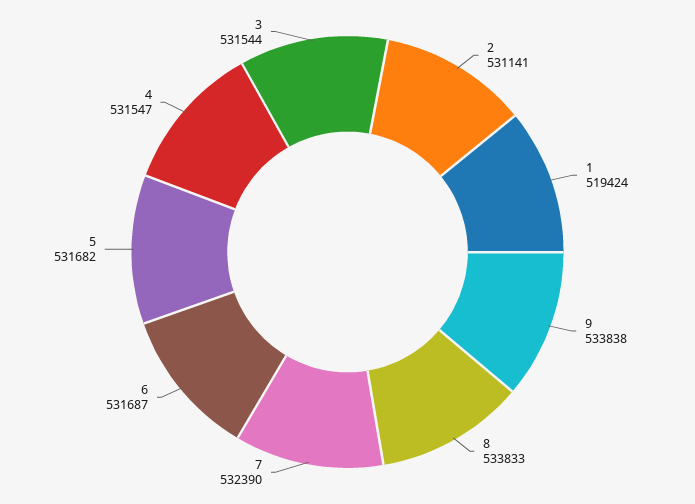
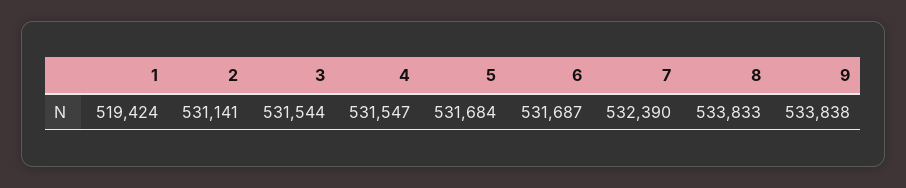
5: 531682 -> 531684

